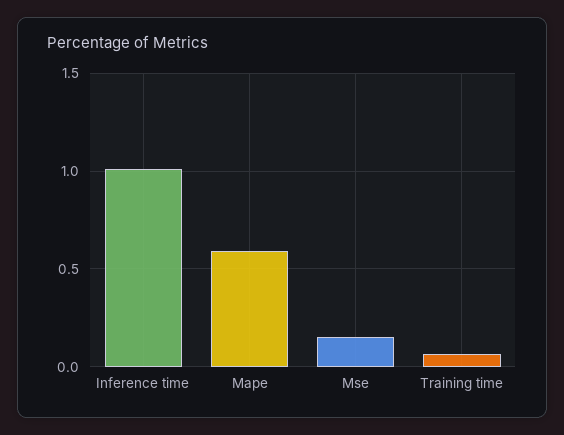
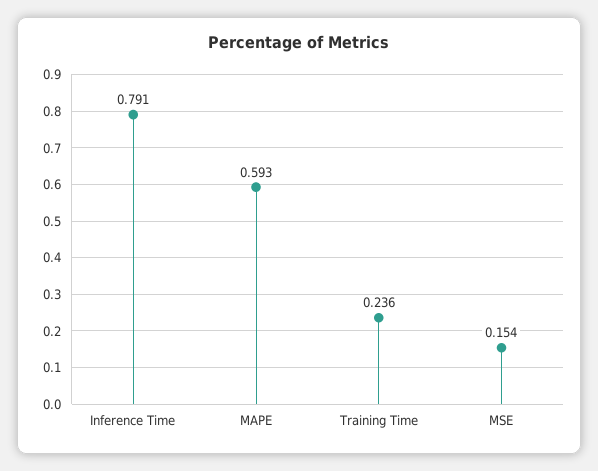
Inference time: 1 -> 0.791
Training time: 0.05 -> 0.236

